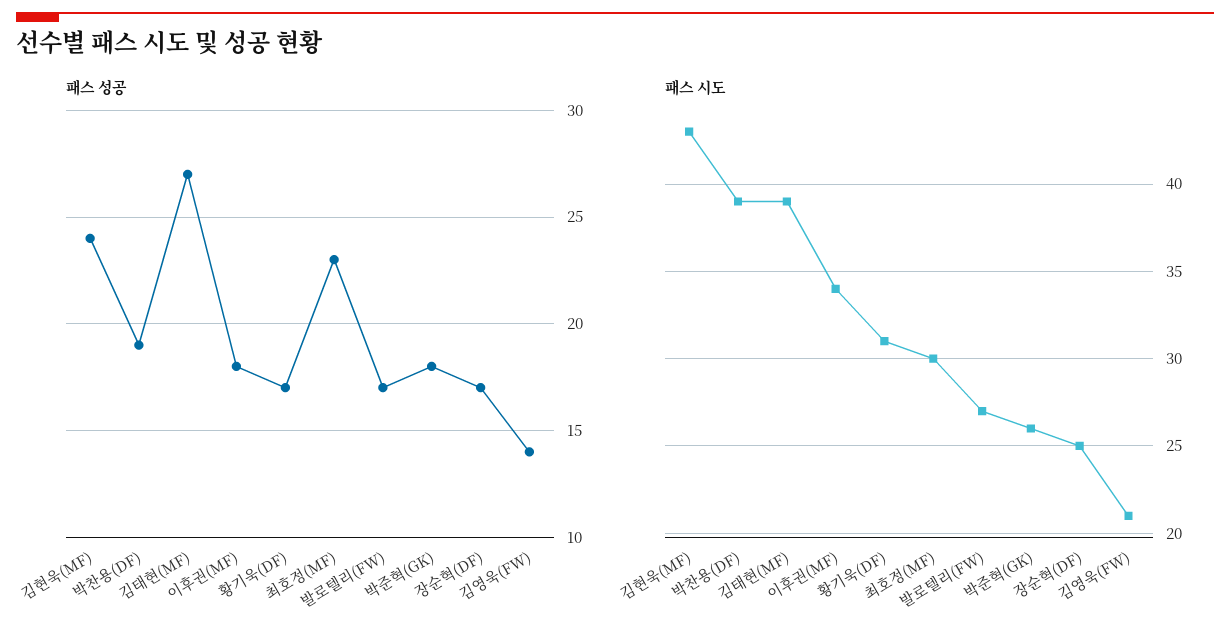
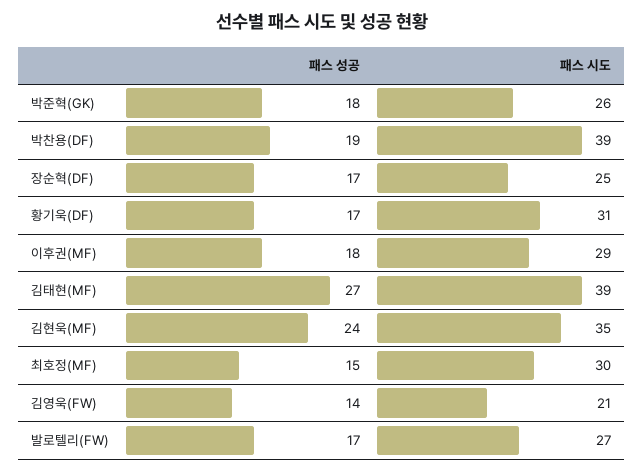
패스 성공, 최호정(MF): 23 -> 15
패스 시도, 김현욱(MF): 43 -> 35
패스 시도, 이후권(MF): 34 -> 29

